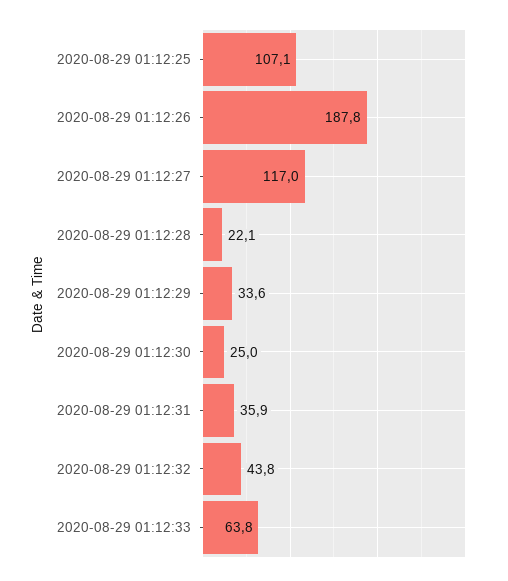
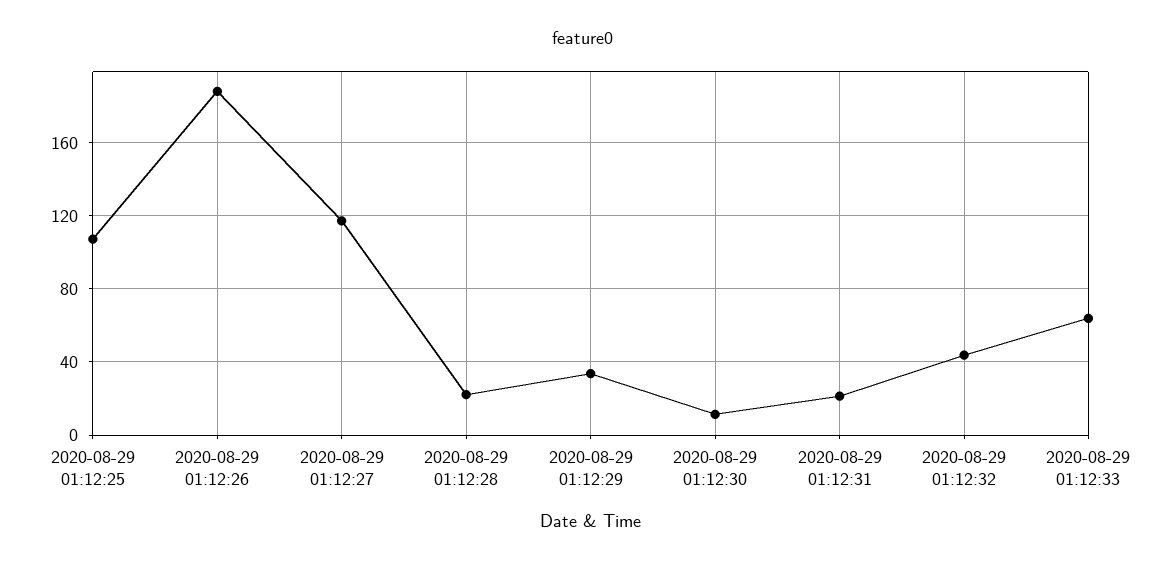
2020-08-29 01:12:30: 25 -> 10
2020-08-29 01:12:31: 35.9 -> 20

